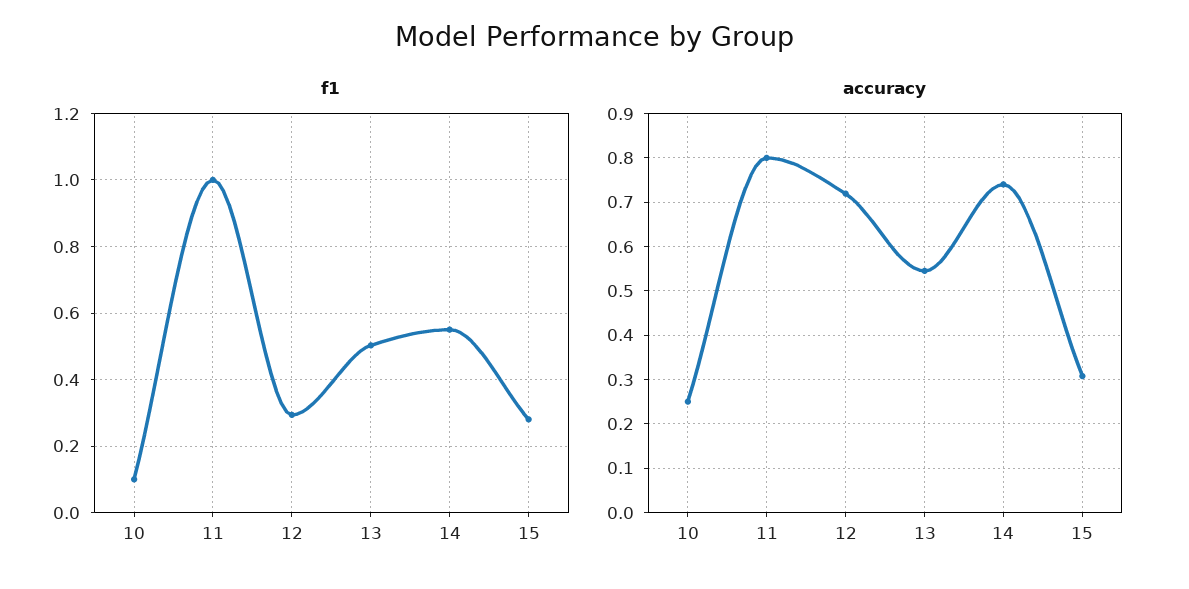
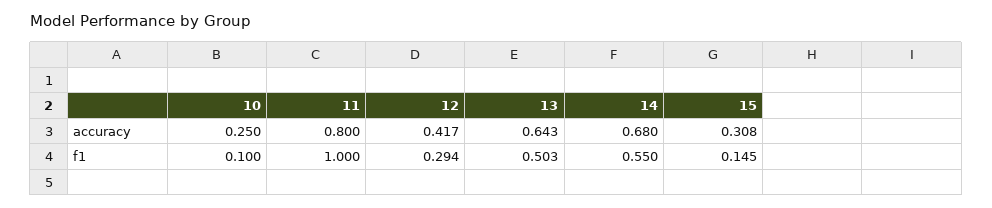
f1, 15: 0.28 -> 0.145
accuracy, 12: 0.72 -> 0.417
accuracy, 13: 0.54 -> 0.643
accuracy, 14: 0.74 -> 0.68

